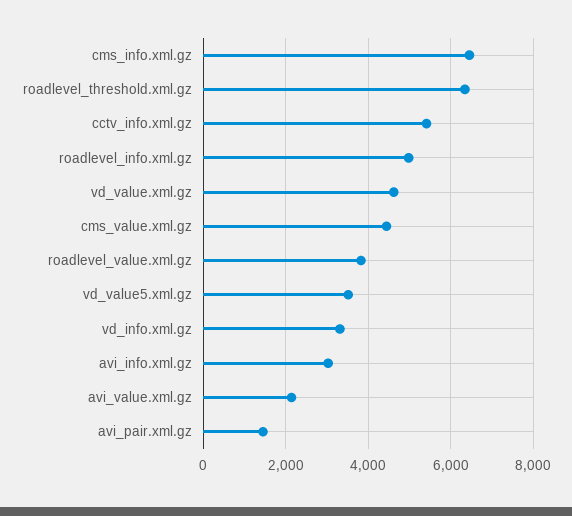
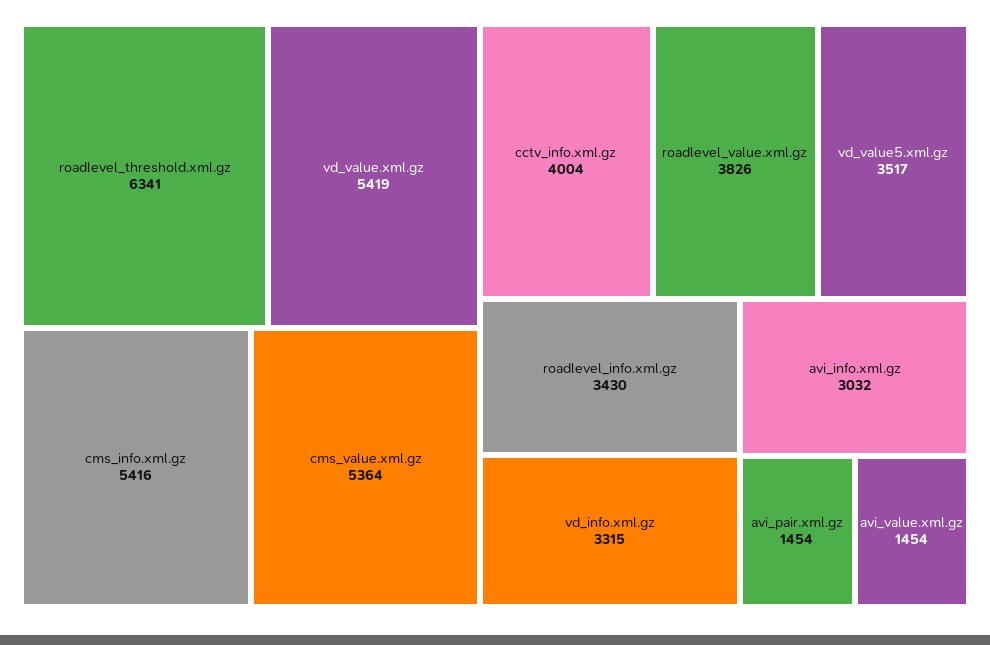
cms_info.xml.gz: 6400 -> 5416
cctv_info.xml.gz: 5400 -> 4004
roadlevel_info.xml.gz: 5000 -> 3430
vd_value.xml.gz: 4600 -> 5419
cms_value.xml.gz: 4400 -> 5364
avi_value.xml.gz: 2200 -> 1454

